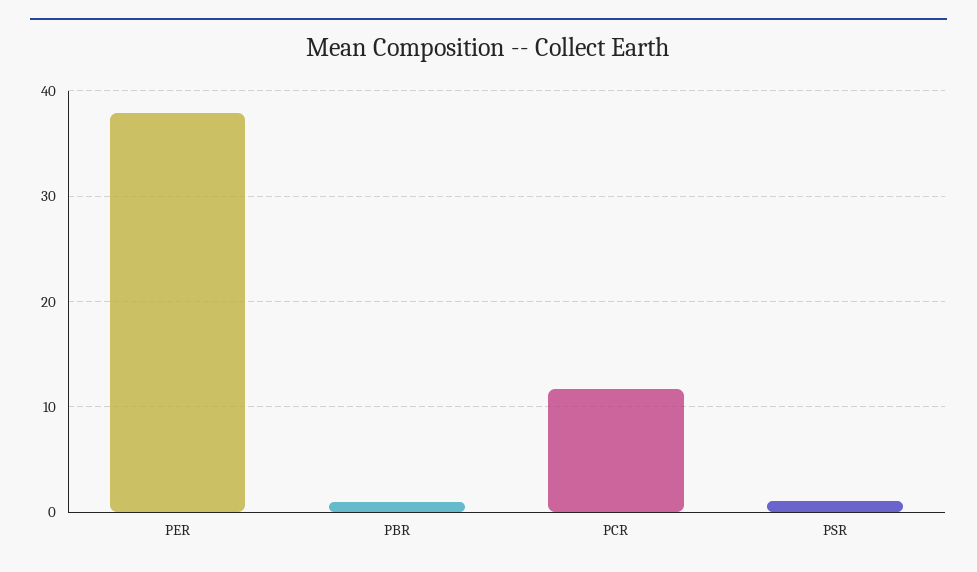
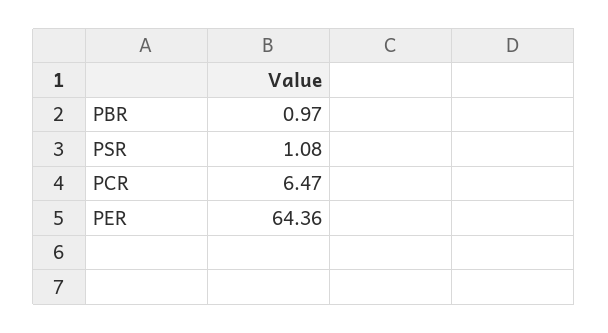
PER: 38 -> 64.36
PCR: 12 -> 6.47

